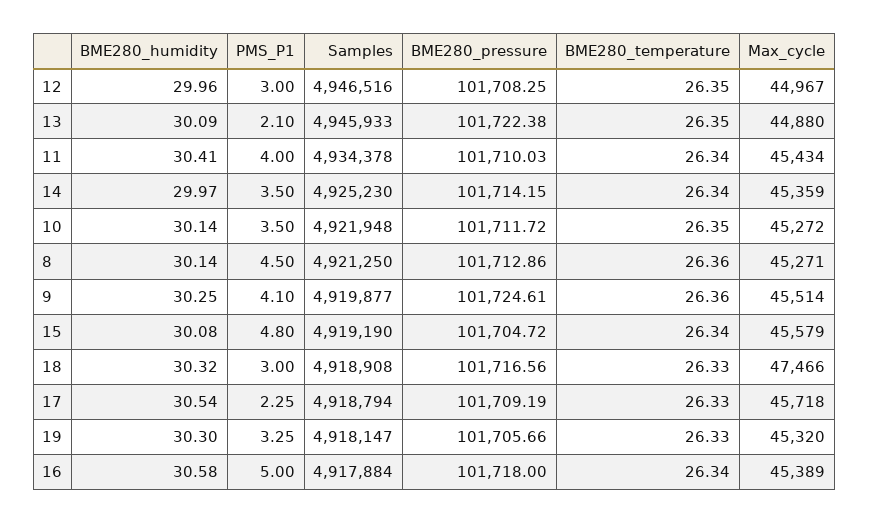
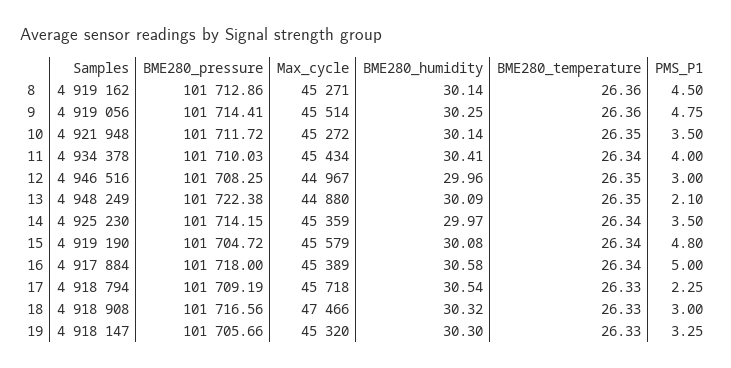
Samples, 13: 4945933 -> 4948249
Samples, 8: 4921250 -> 4919162
PMS_P1, 9: 4.1 -> 4.75
Samples, 9: 4919877 -> 4919056
BME280_pressure, 9: 101724.61 -> 101714.41

